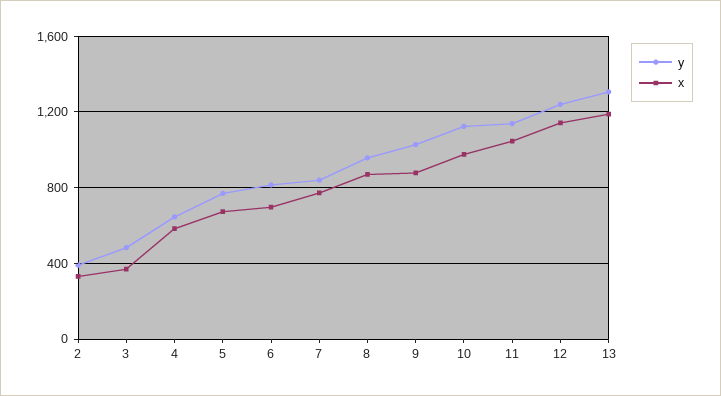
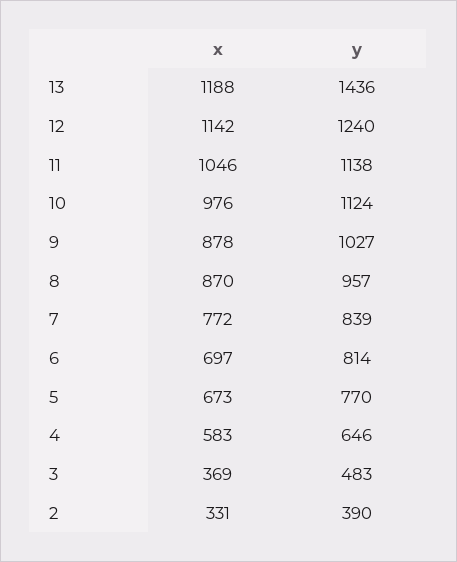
y, 13: 1300 -> 1436

